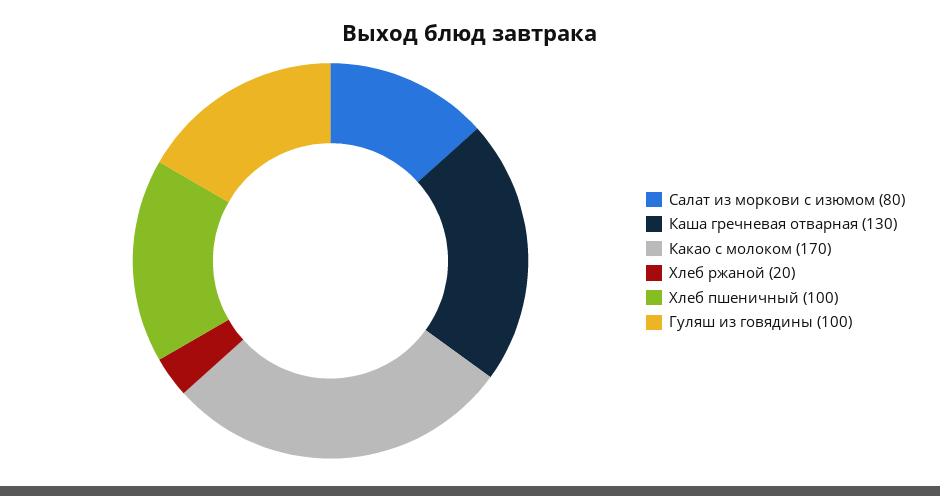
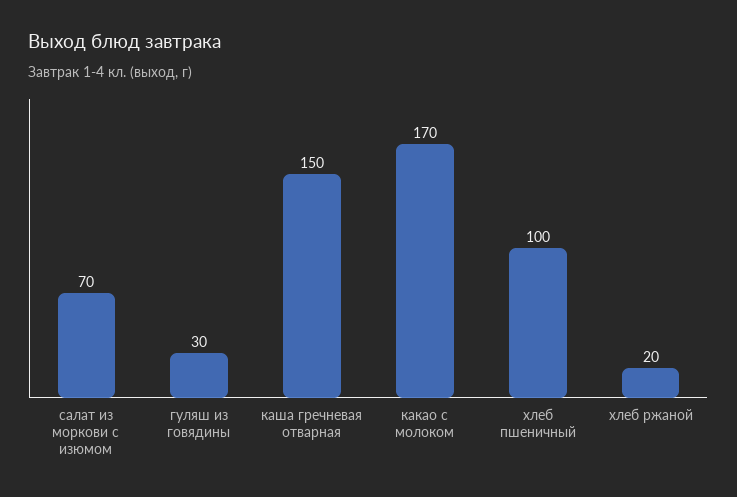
Салат из моркови с изюмом: 80 -> 70
Каша гречневая отварная: 130 -> 150
Гуляш из говядины: 100 -> 30

